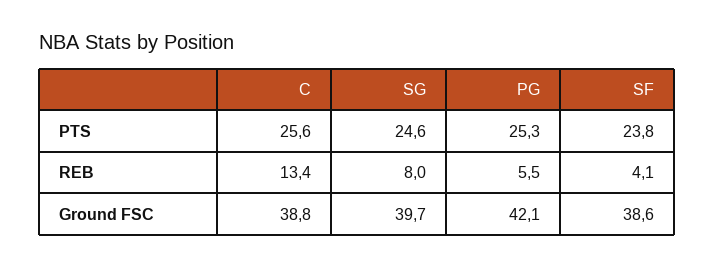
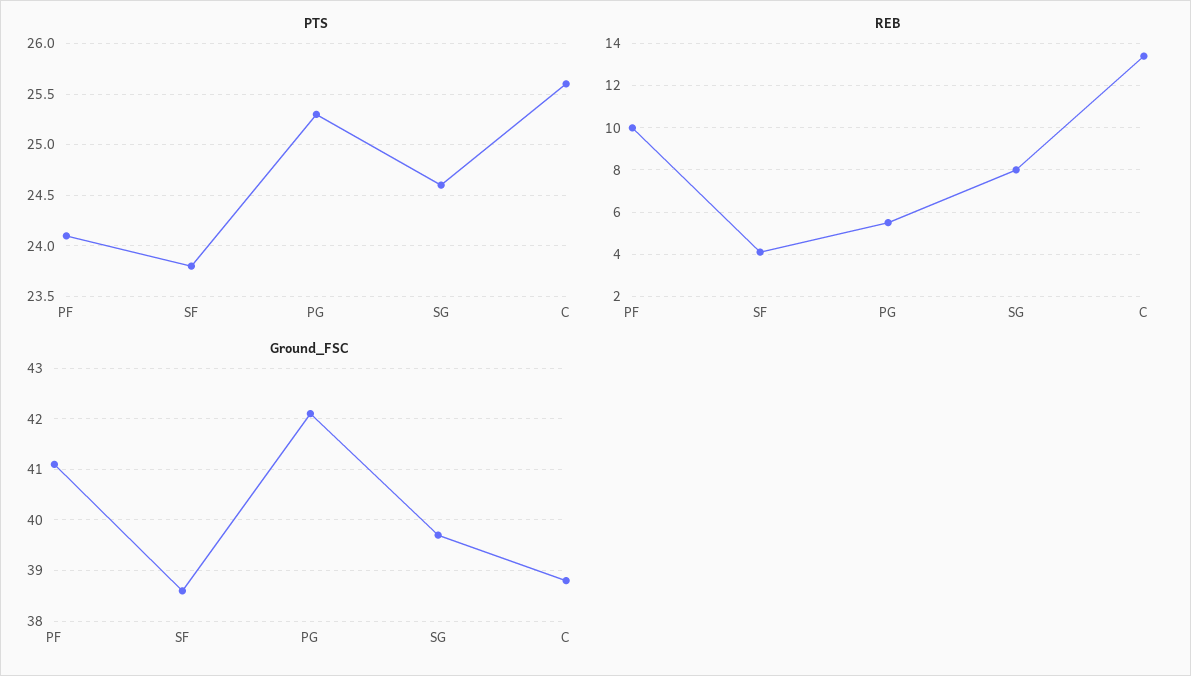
PTS, PF: none -> 24.1
REB, PF: none -> 10
Ground FSC, PF: none -> 41

